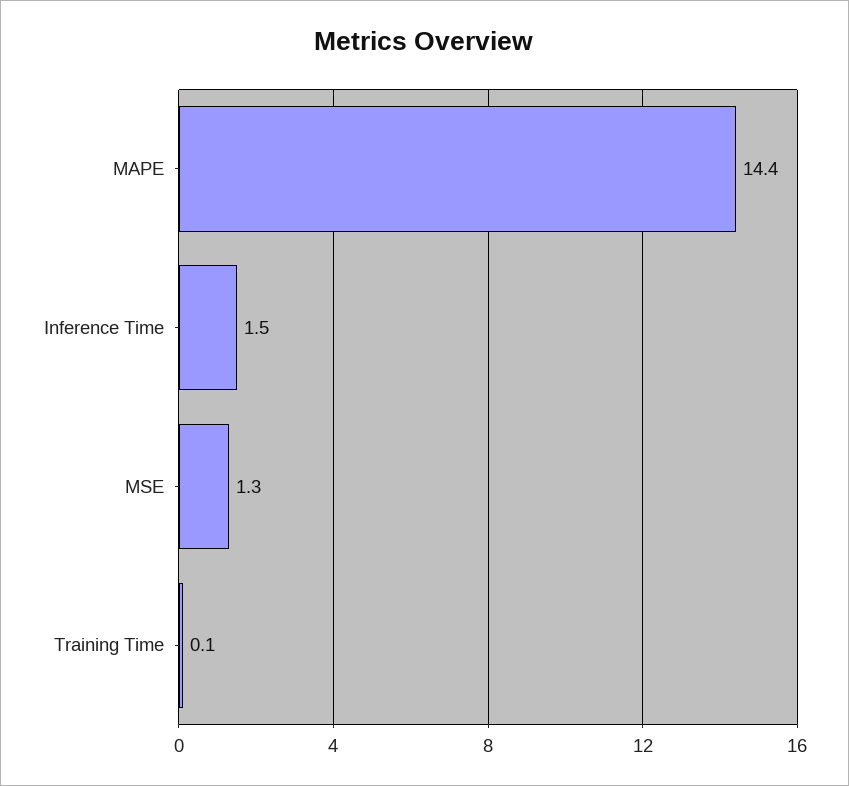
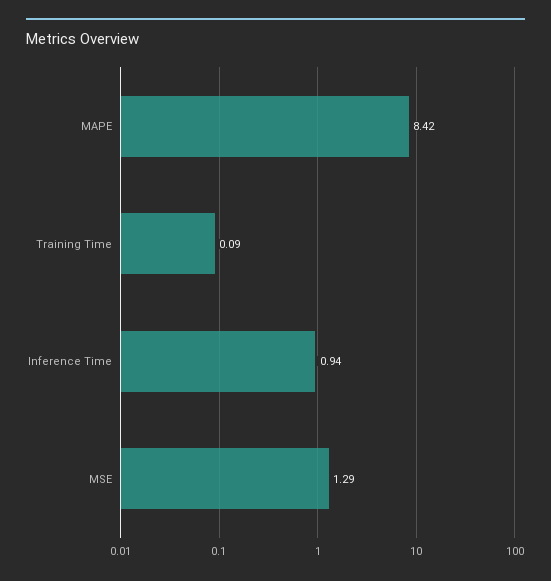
MAPE: 14.4 -> 8.42
Inference Time: 1.5 -> 0.94

